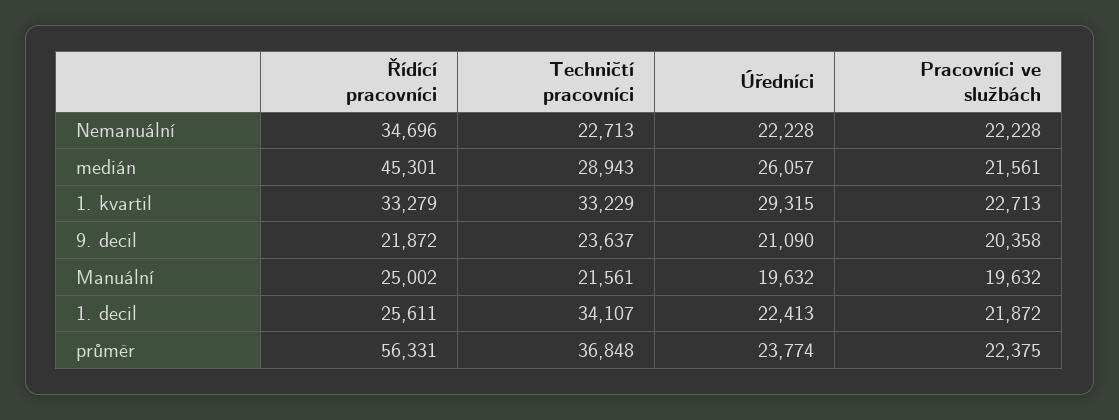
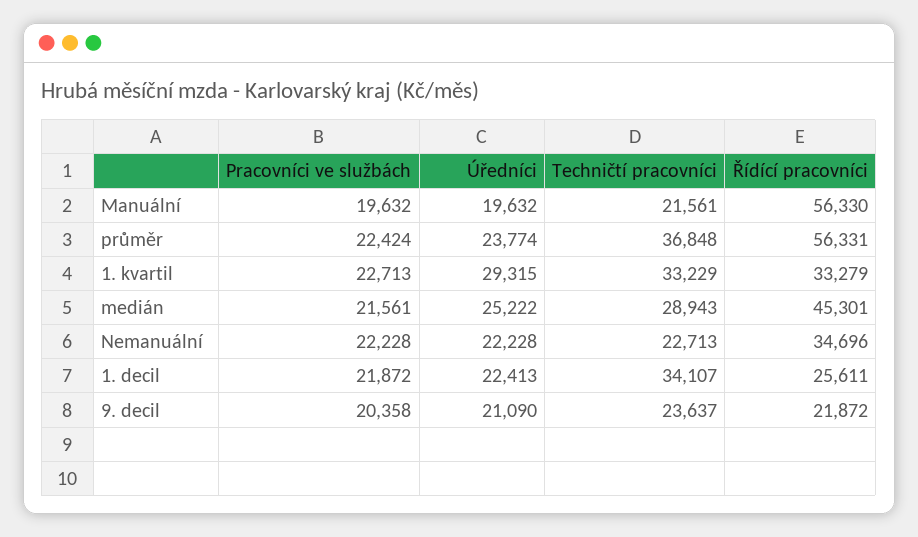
Úředníci, medián: 26057 -> 25222
Řídící pracovníci, Manuální: 25002 -> 56330
Pracovníci ve službách, průměr: 22375 -> 22424

